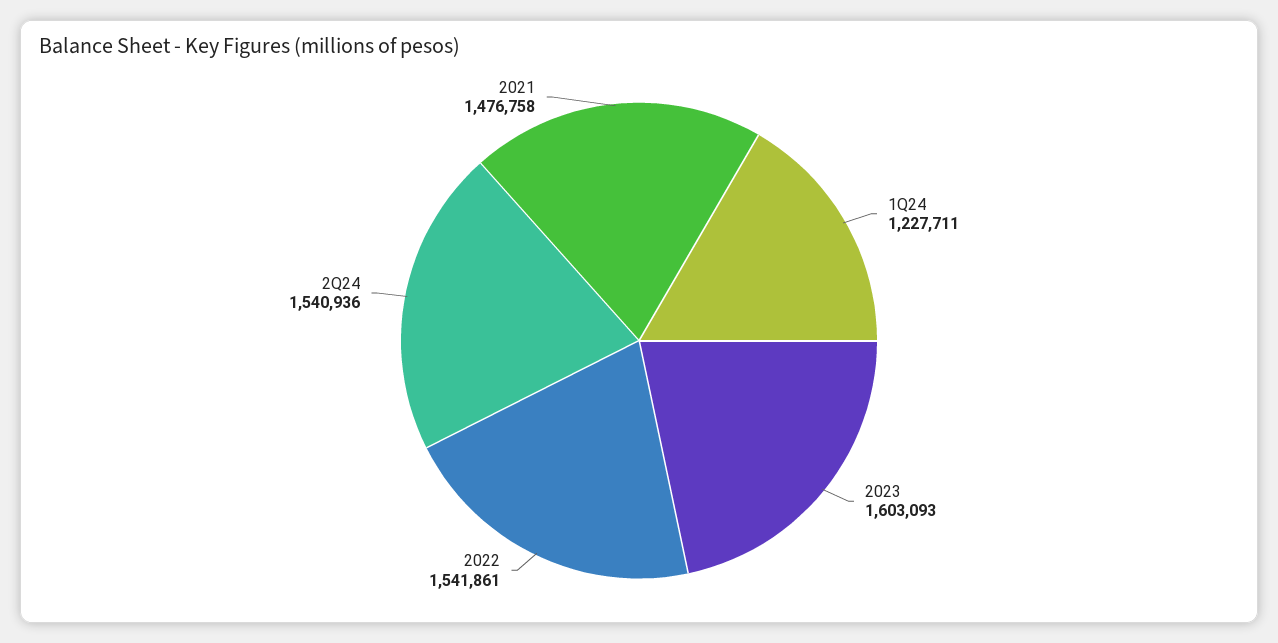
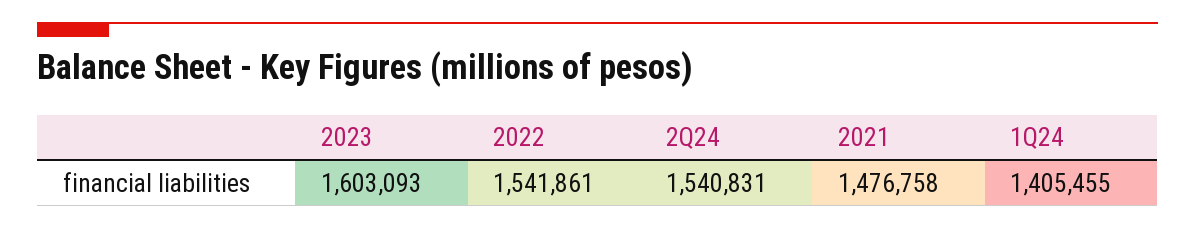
1Q24: 1227711 -> 1405455
2Q24: 1540936 -> 1540831

